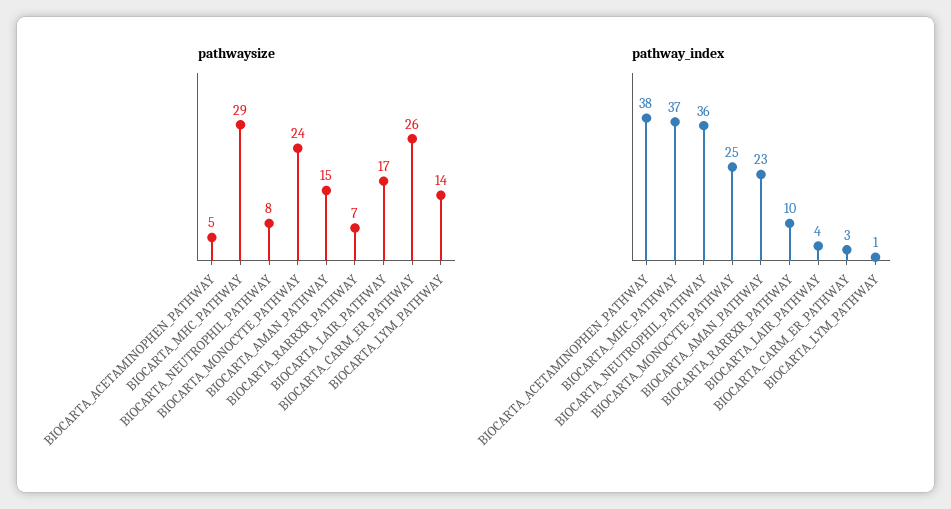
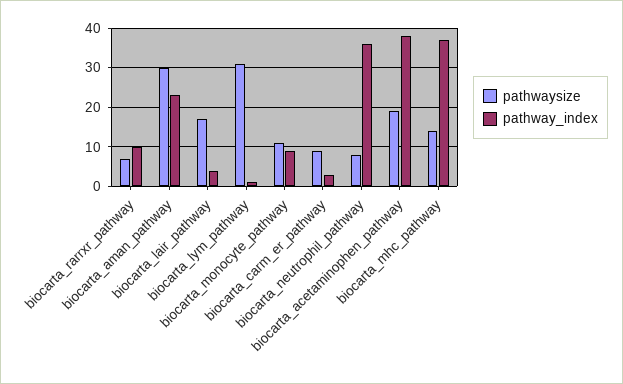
pathwaysize, BIOCARTA_ACETAMINOPHEN_PATHWAY: 5 -> 20
pathwaysize, BIOCARTA_MHC_PATHWAY: 29 -> 15
pathwaysize, BIOCARTA_MONOCYTE_PATHWAY: 24 -> 10
pathwaysize, BIOCARTA_AMAN_PATHWAY: 15 -> 30
pathwaysize, BIOCARTA_CARM_ER_PATHWAY: 26 -> 10
pathwaysize, BIOCARTA_LYM_PATHWAY: 14 -> 30
pathway_index, BIOCARTA_MONOCYTE_PATHWAY: 25 -> 10

